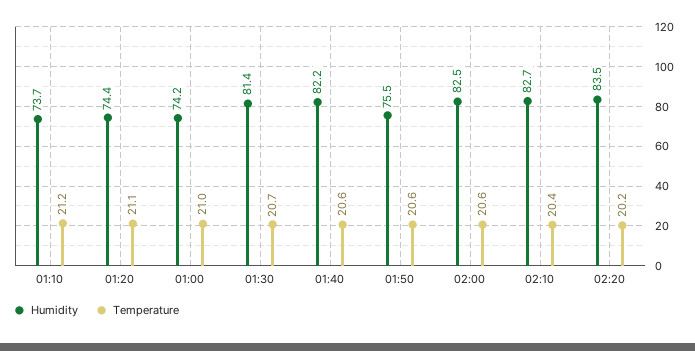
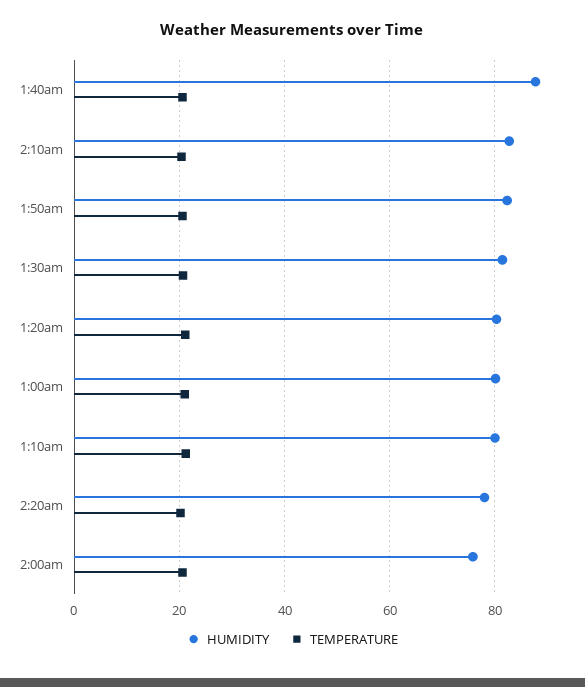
Humidity, 01:10: 73.7 -> 80
Humidity, 01:20: 74.4 -> 80
Humidity, 01:00: 74.2 -> 80
Humidity, 01:40: 82.2 -> 88
Humidity, 01:50: 75.5 -> 82
Humidity, 02:00: 82.5 -> 76
Humidity, 02:20: 83.5 -> 78

